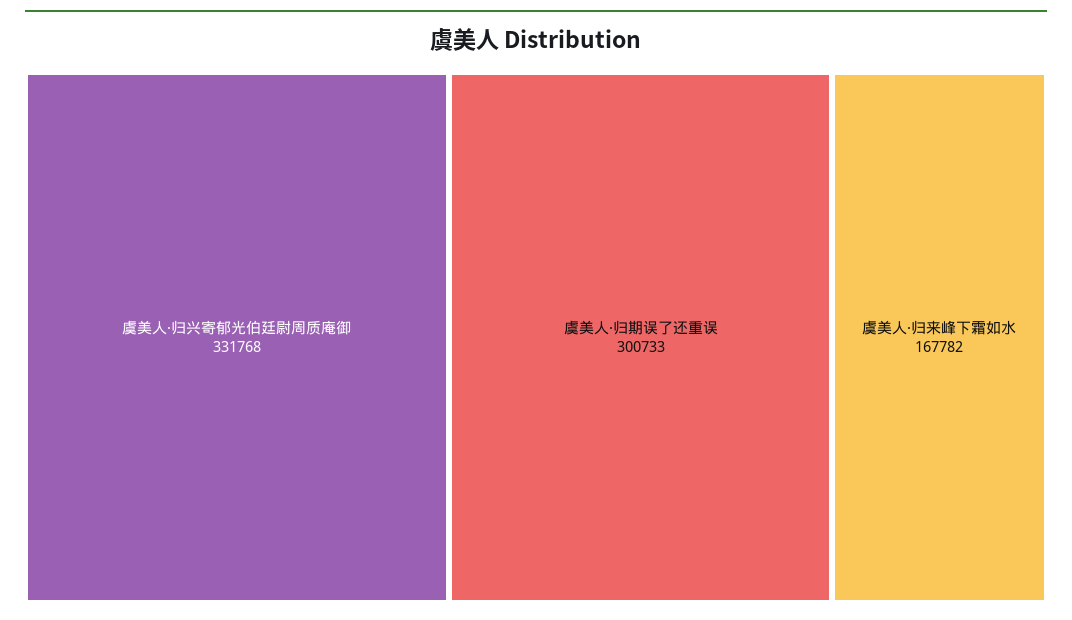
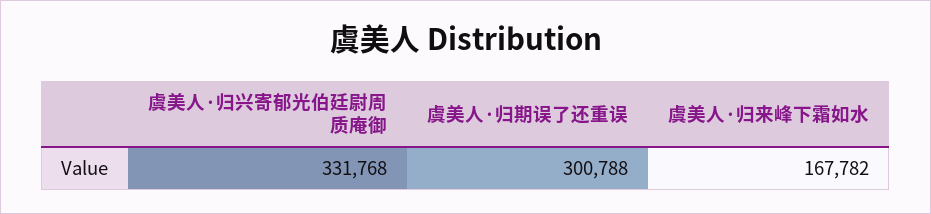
虞美人·归期误了还重误: 300733 -> 300788

